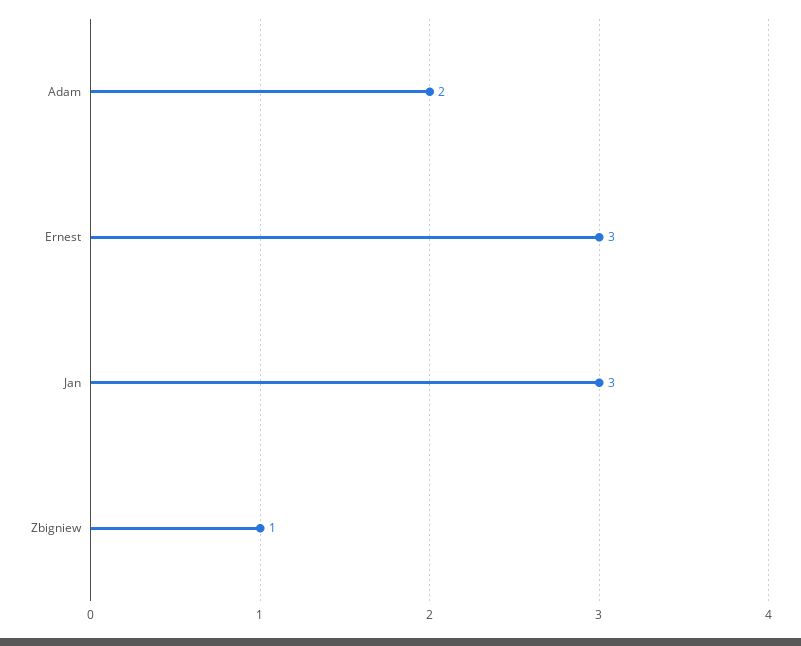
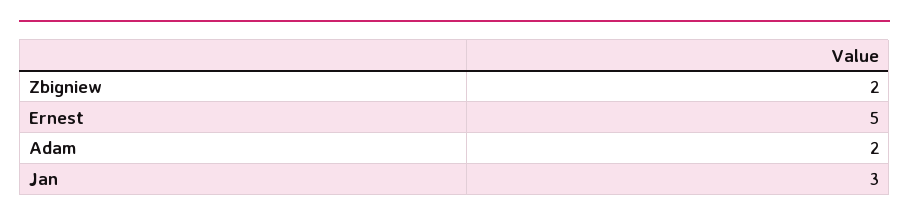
Ernest: 3 -> 5
Zbigniew: 1 -> 2

